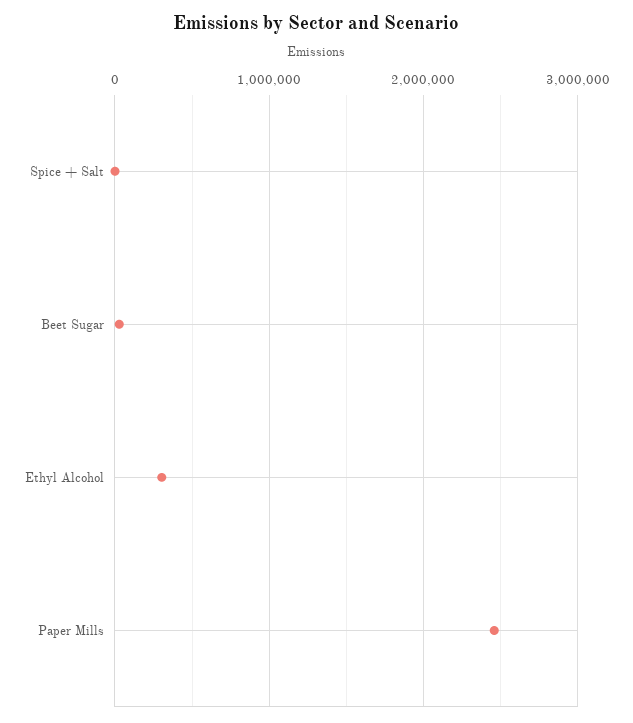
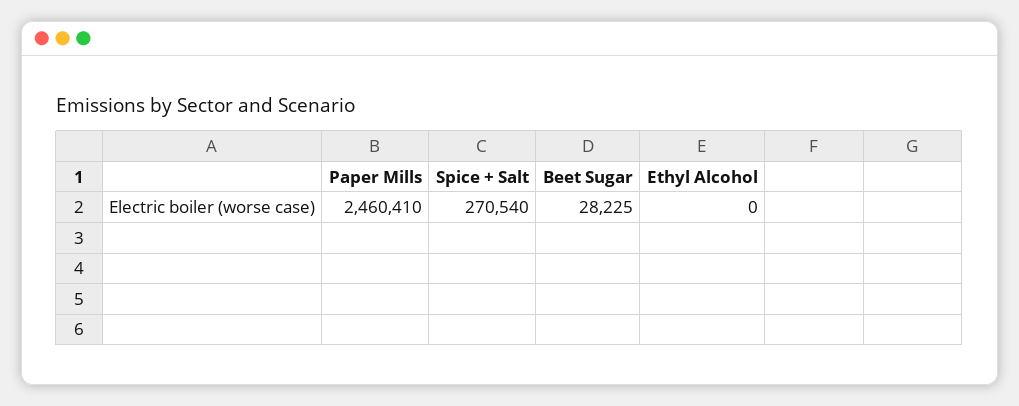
Spice + Salt: 0 -> 270540
Ethyl Alcohol: 300000 -> 0

